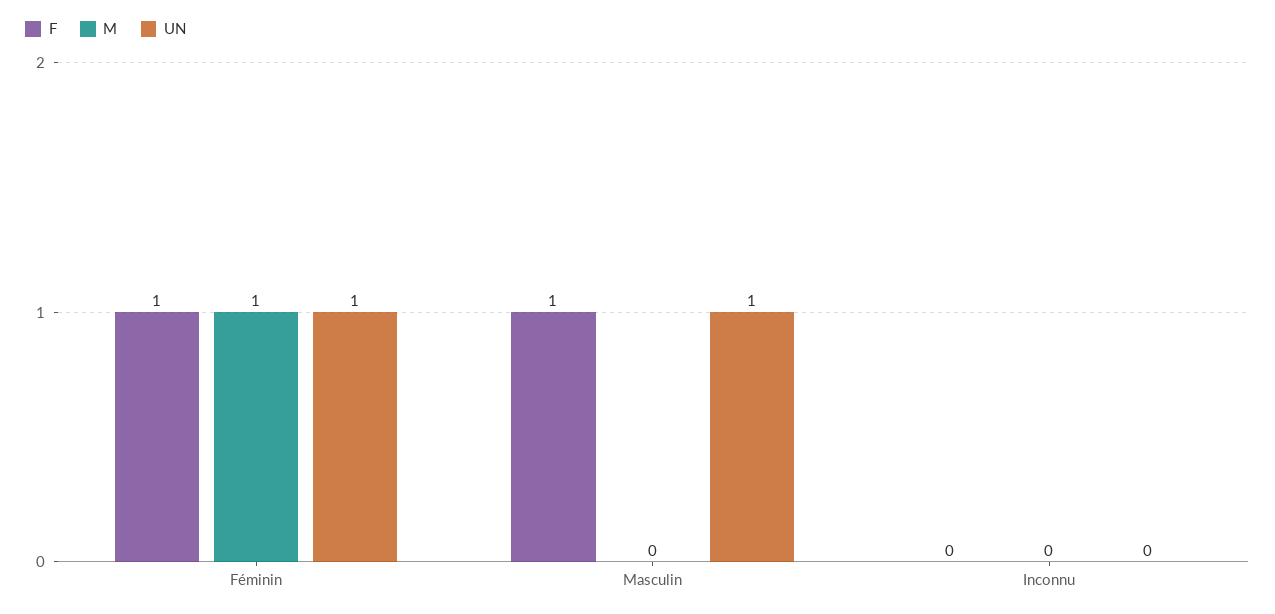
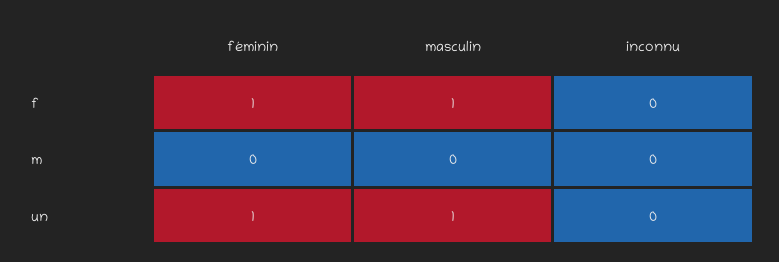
M, Féminin: 1 -> 0

